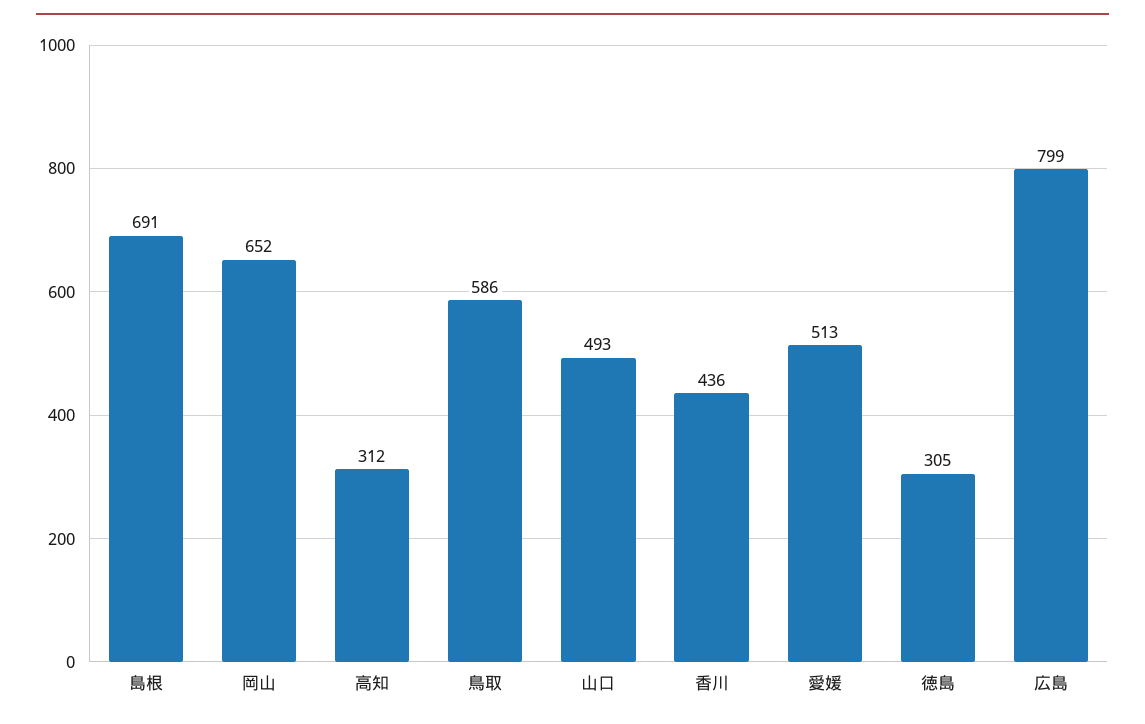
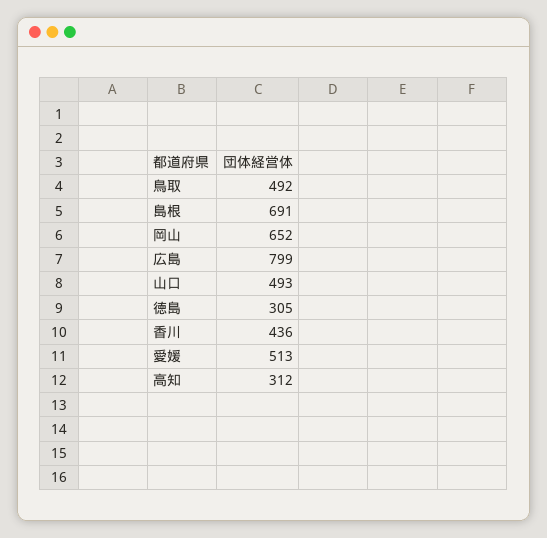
鳥取: 586 -> 492

